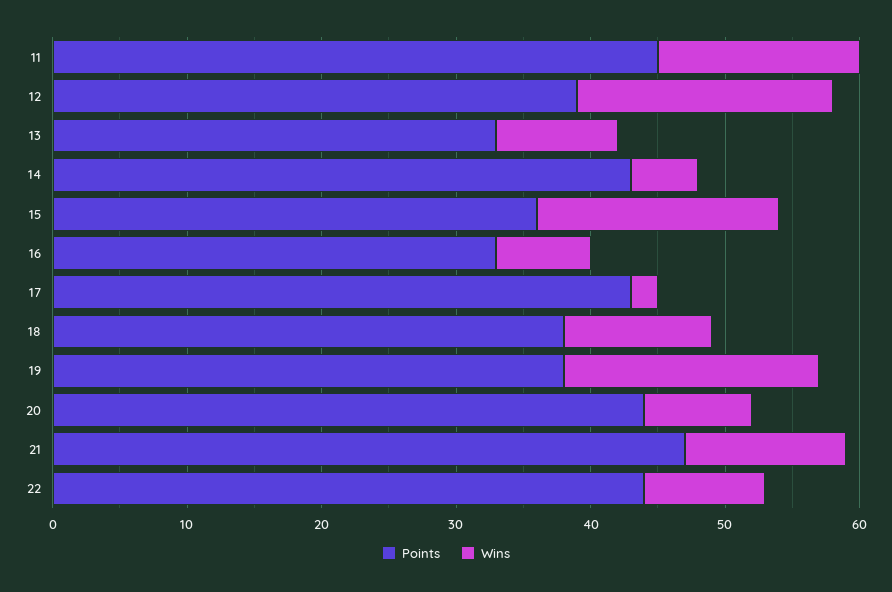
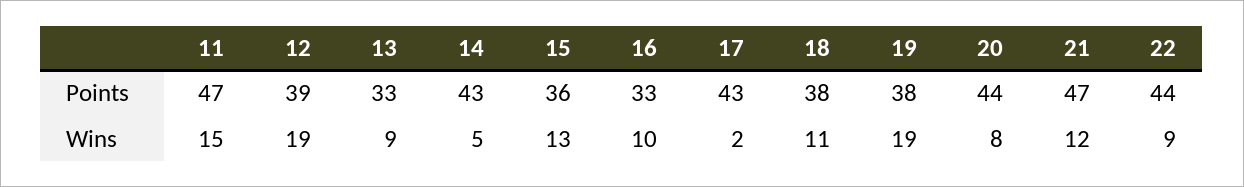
Points, 11: 45 -> 47
Wins, 15: 18 -> 13
Wins, 16: 7 -> 10

